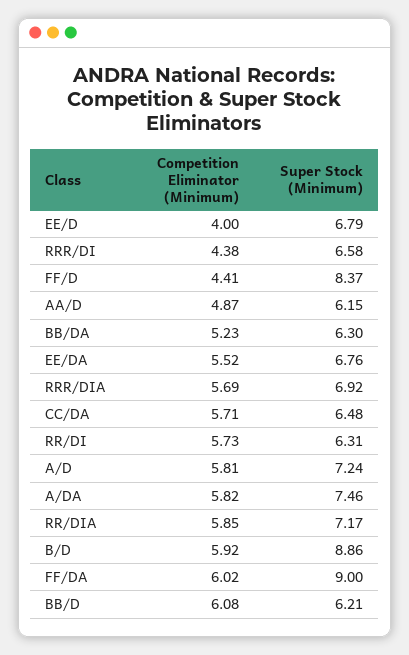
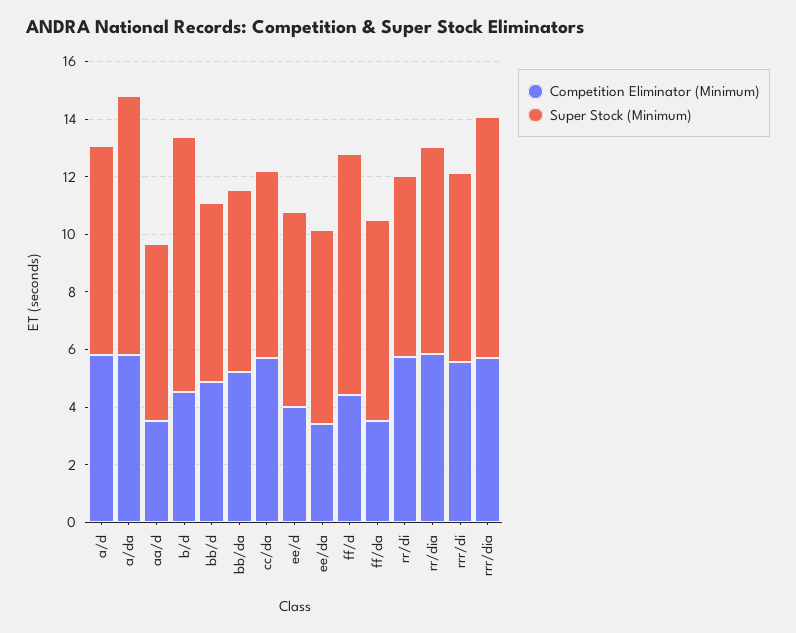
Competition Eliminator (Minimum), RRR/DI: 4.38 -> 5.5
Competition Eliminator (Minimum), AA/D: 4.87 -> 3.5
Competition Eliminator (Minimum), EE/DA: 5.52 -> 3.5
Super Stock (Minimum), RRR/DIA: 6.92 -> 8.5
Super Stock (Minimum), A/DA: 7.46 -> 9
Competition Eliminator (Minimum), B/D: 5.92 -> 4.5
Competition Eliminator (Minimum), FF/DA: 6.02 -> 3.5
Super Stock (Minimum), FF/DA: 9 -> 7
Competition Eliminator (Minimum), BB/D: 6.08 -> 5

